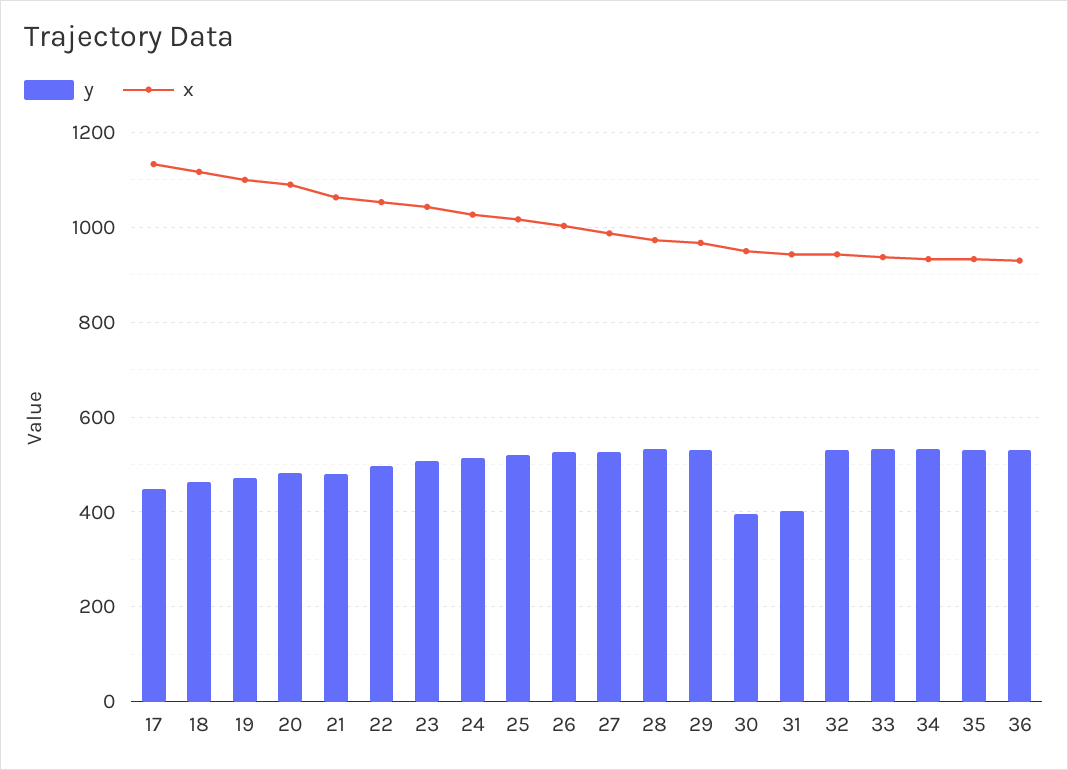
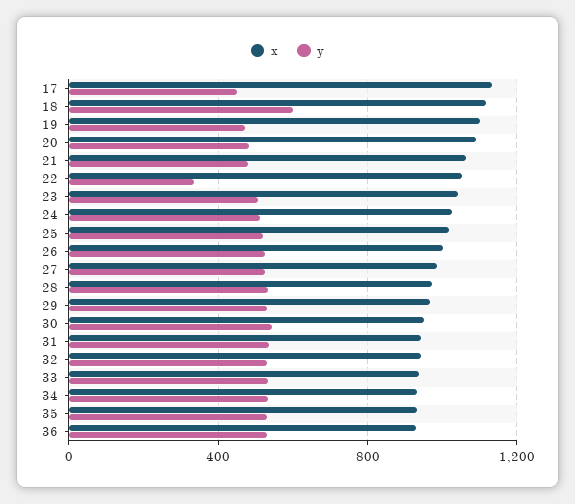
y, 18: 460 -> 600
y, 22: 500 -> 350
y, 30: 400 -> 550
y, 31: 400 -> 550

